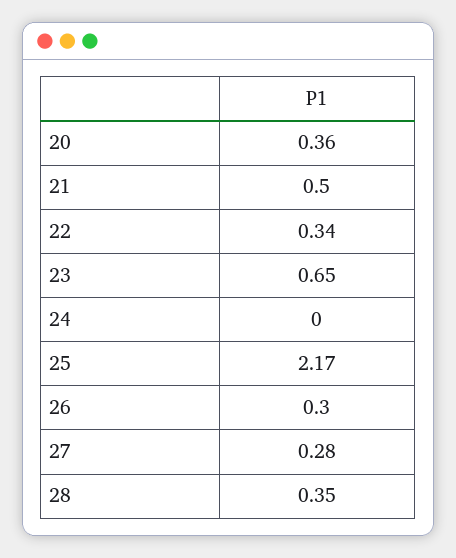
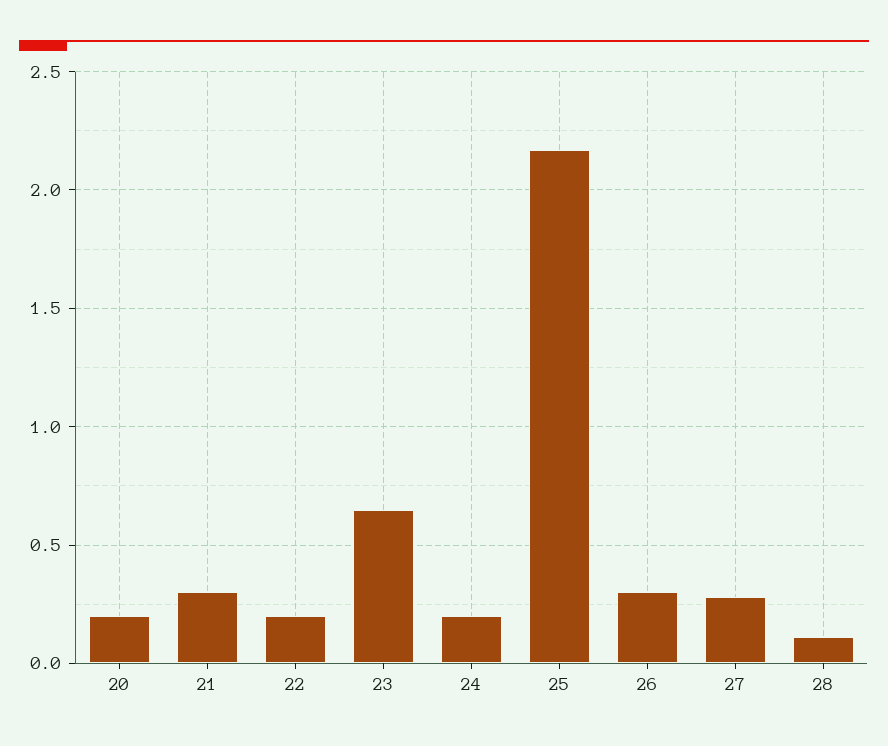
20: 0.36 -> 0.2
21: 0.5 -> 0.3
22: 0.34 -> 0.2
24: 0 -> 0.2
28: 0.35 -> 0.1

